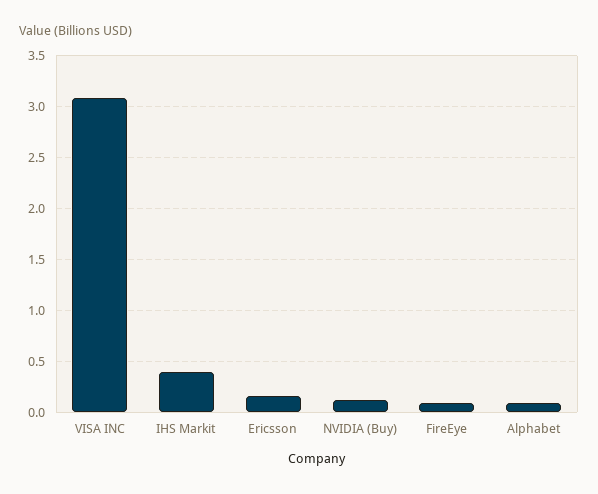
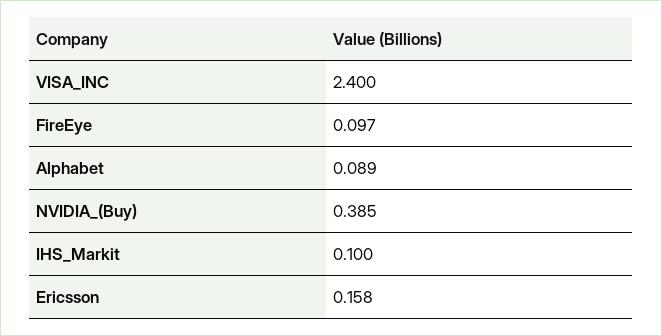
VISA INC: 3.1 -> 2.4
IHS Markit: 0.4 -> 0.1
NVIDIA (Buy): 0.1 -> 0.385

